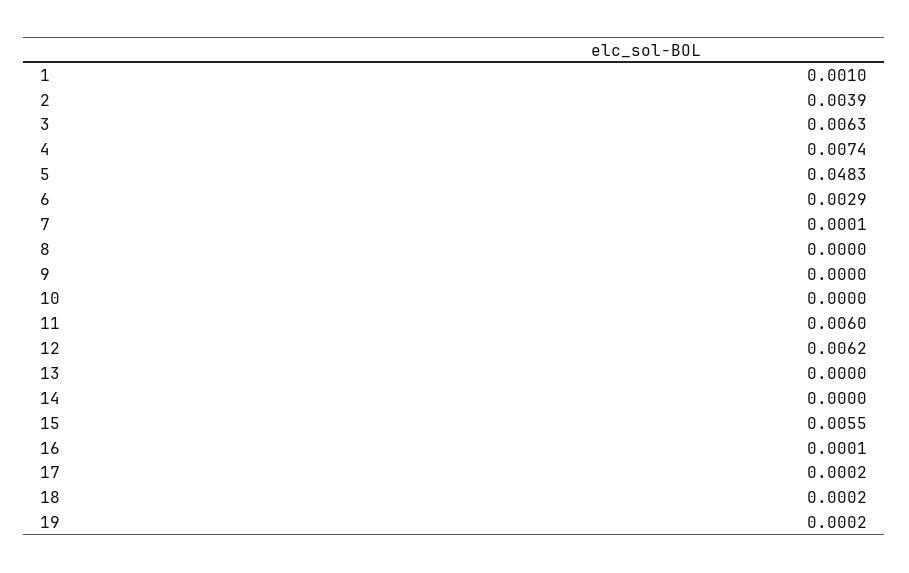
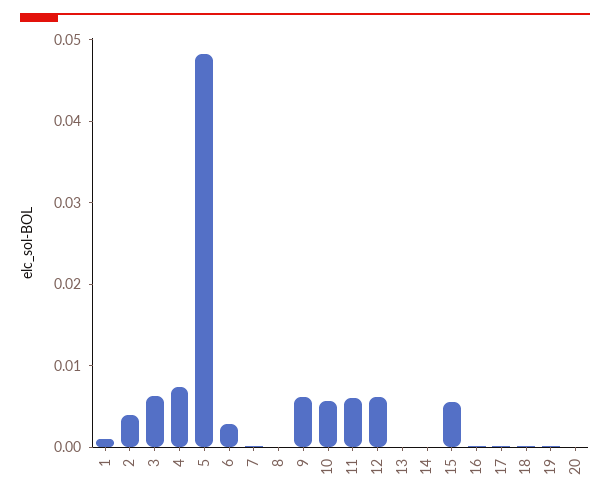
9: 0 -> 0.006
10: 0 -> 0.006
20: none -> 0

